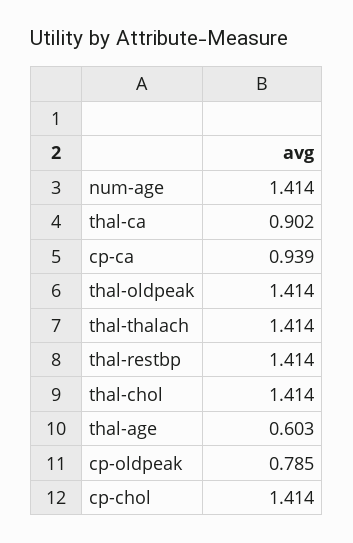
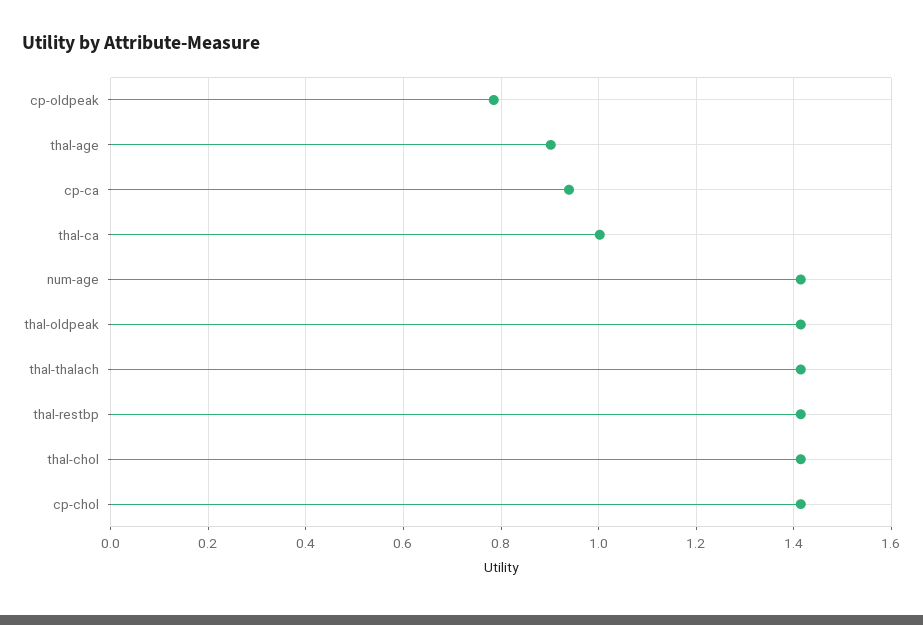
thal-ca: 0.902 -> 1
thal-age: 0.603 -> 0.9

